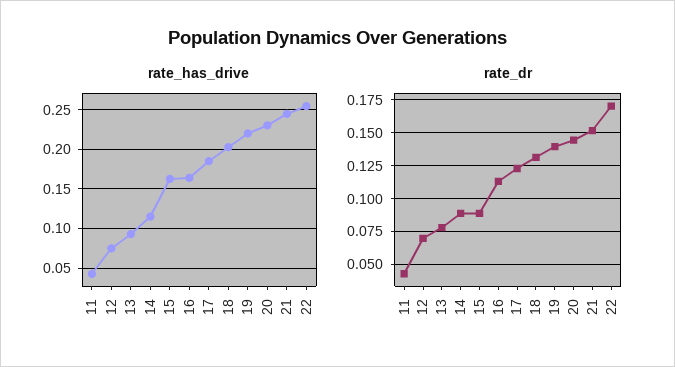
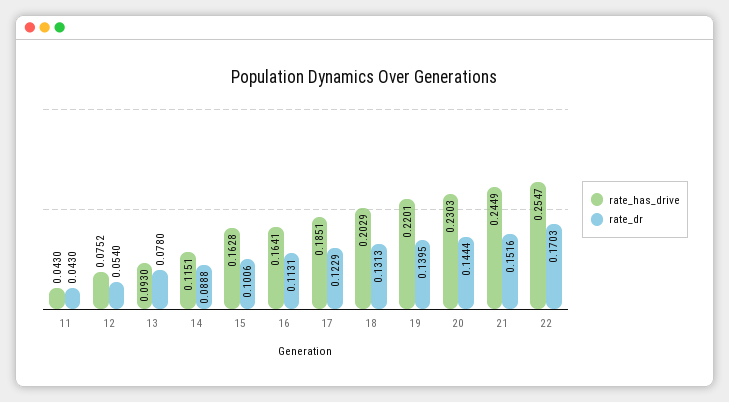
rate_dr, 12: 0.07 -> 0.054
rate_dr, 15: 0.09 -> 0.1006

